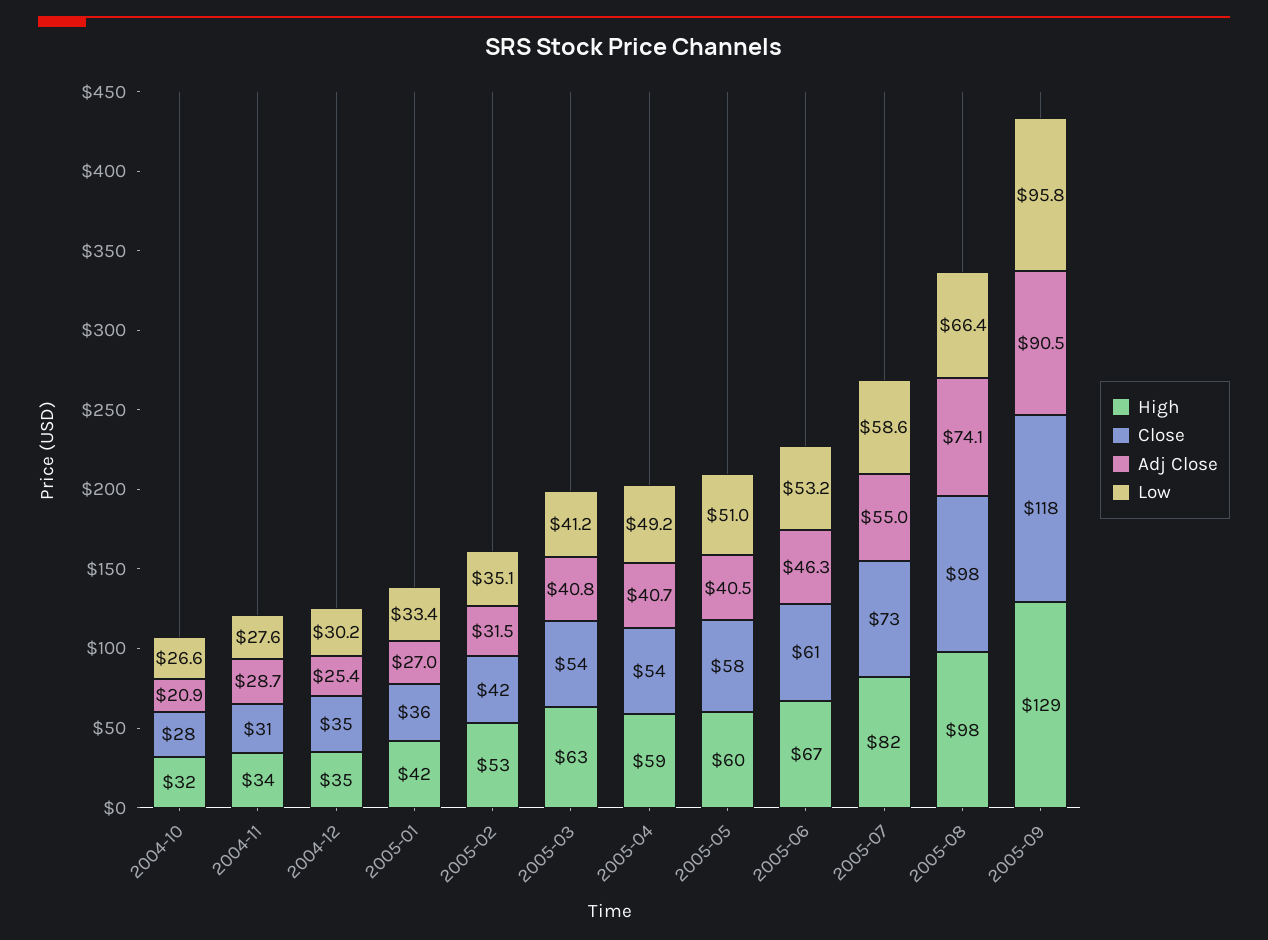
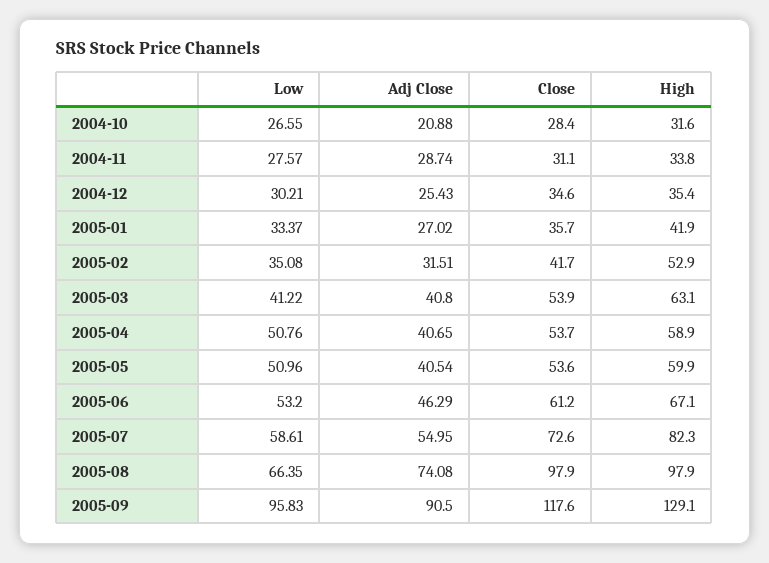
Low, 2005-04: 49.2 -> 50.76
Close, 2005-05: 58 -> 53.6

